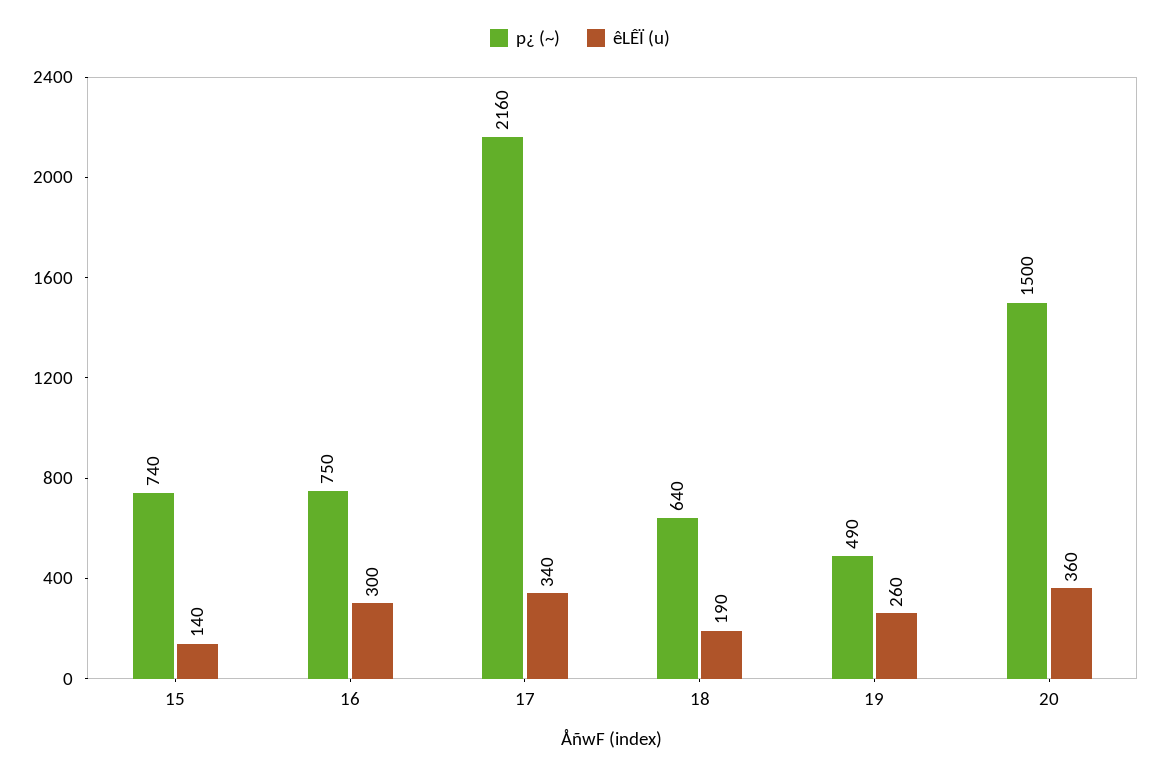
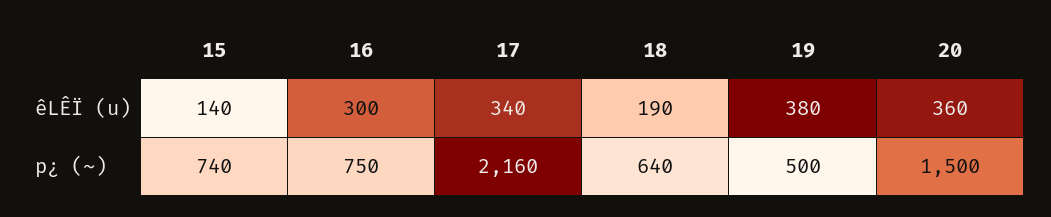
p¿ (~), 19: 490 -> 500
êLÊÏ (u), 19: 260 -> 380

